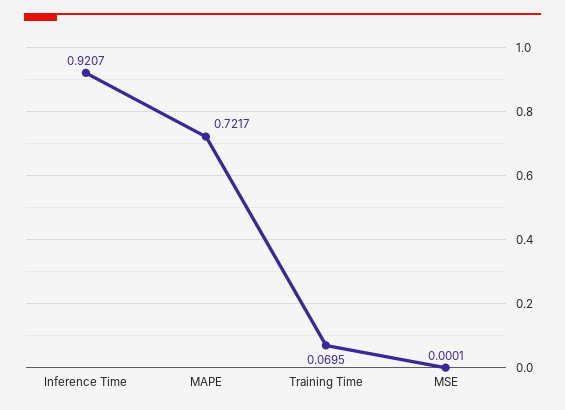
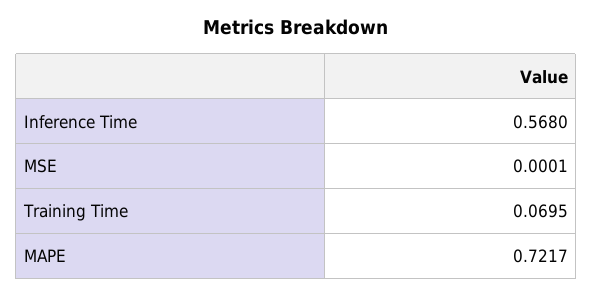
Inference Time: 0.9207 -> 0.568

